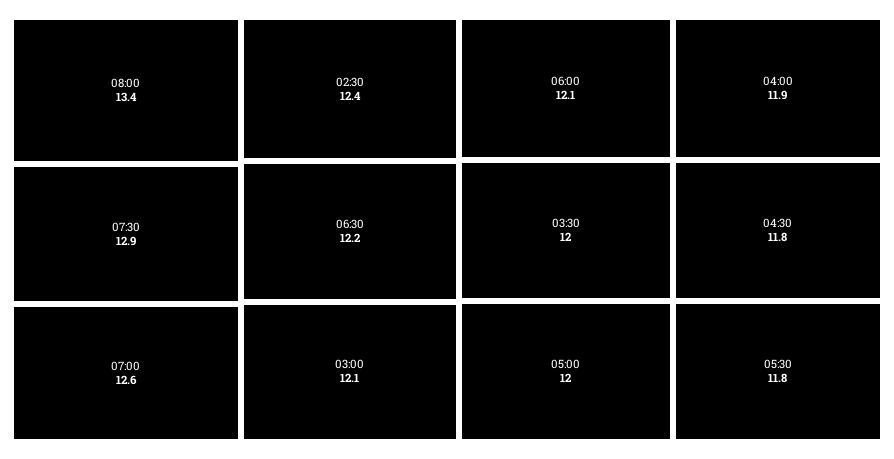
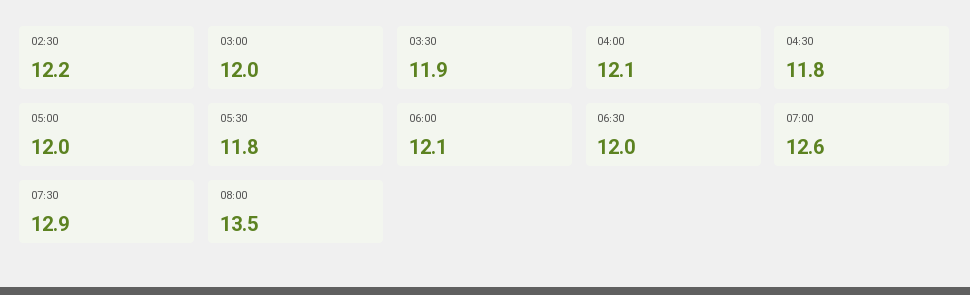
08:00: 13.4 -> 13.5
02:30: 12.4 -> 12.2
06:30: 12.2 -> 12
03:00: 12.1 -> 12
03:30: 12 -> 11.9
04:00: 11.9 -> 12.1

